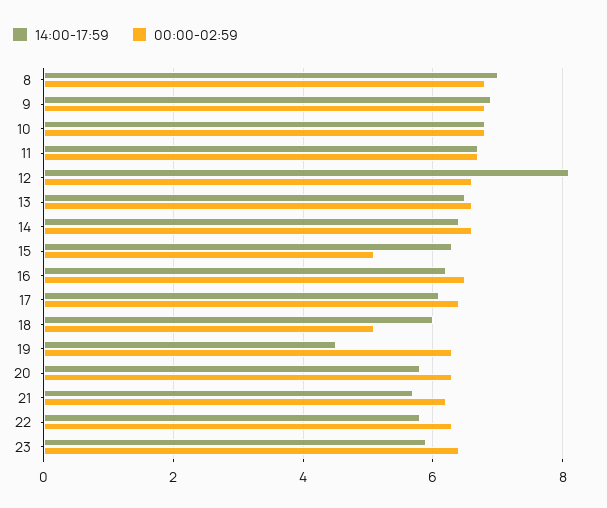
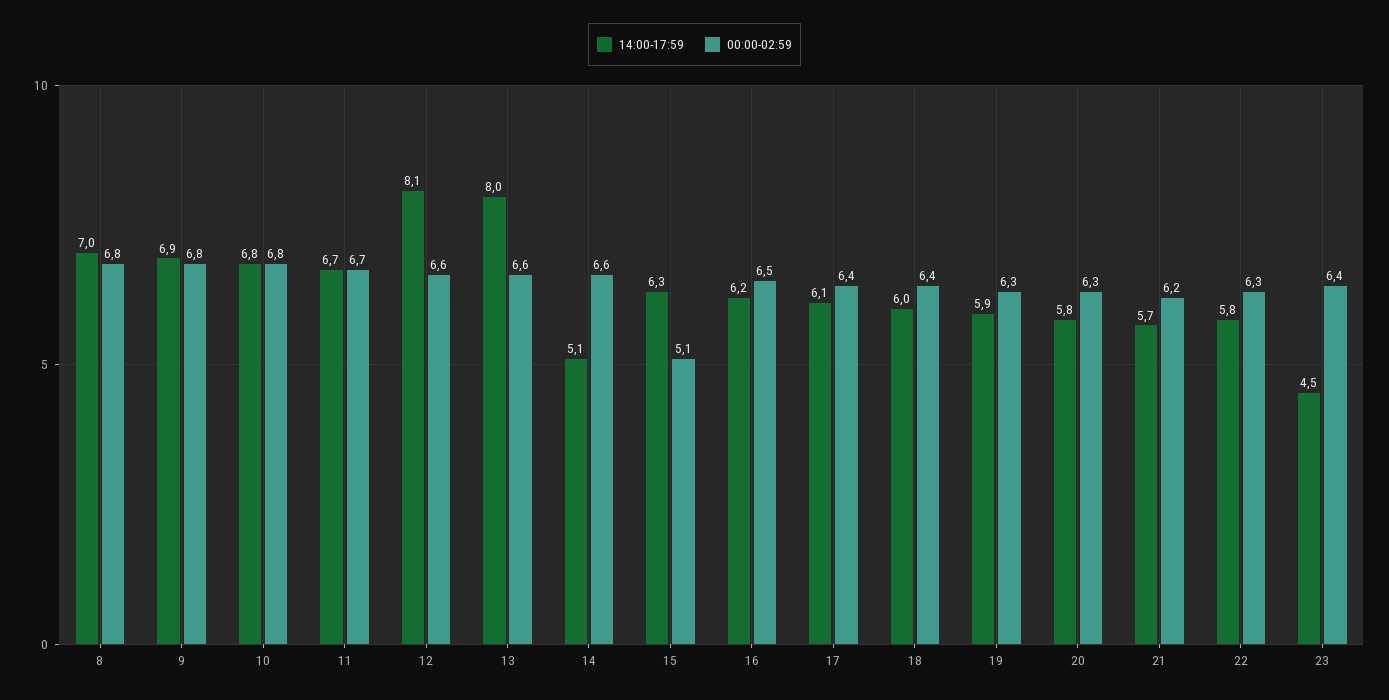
14:00-17:59, 13: 6.5 -> 8
14:00-17:59, 14: 6.5 -> 5.1
00:00-02:59, 18: 5 -> 6.4
14:00-17:59, 19: 4.5 -> 5.9
14:00-17:59, 23: 6 -> 4.5

